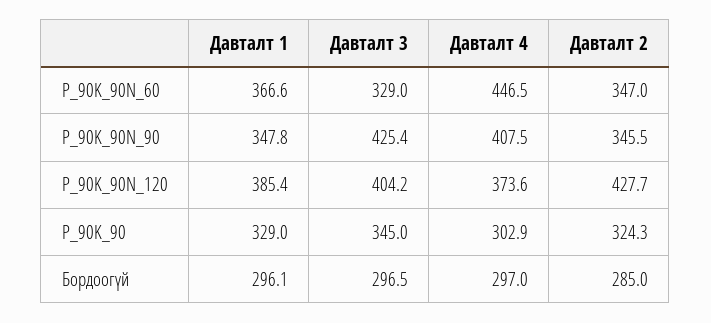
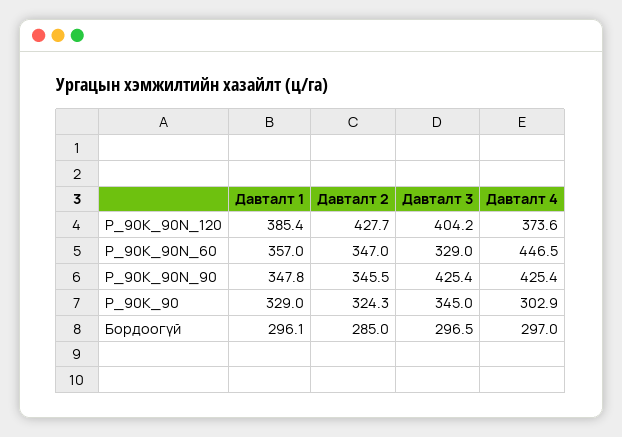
Давталт 1, P_90K_90N_60: 366.6 -> 357
Давталт 4, P_90K_90N_90: 407.5 -> 425.4

